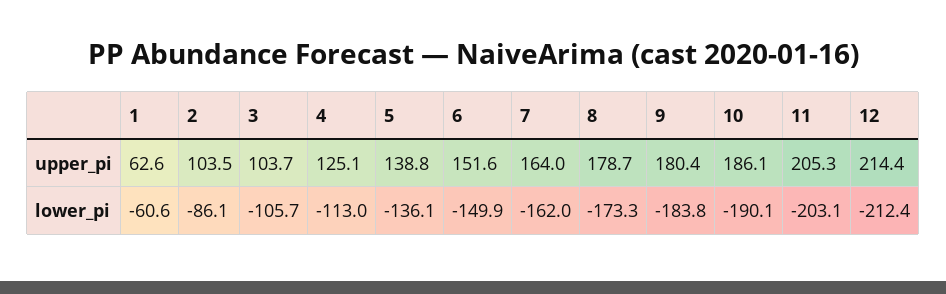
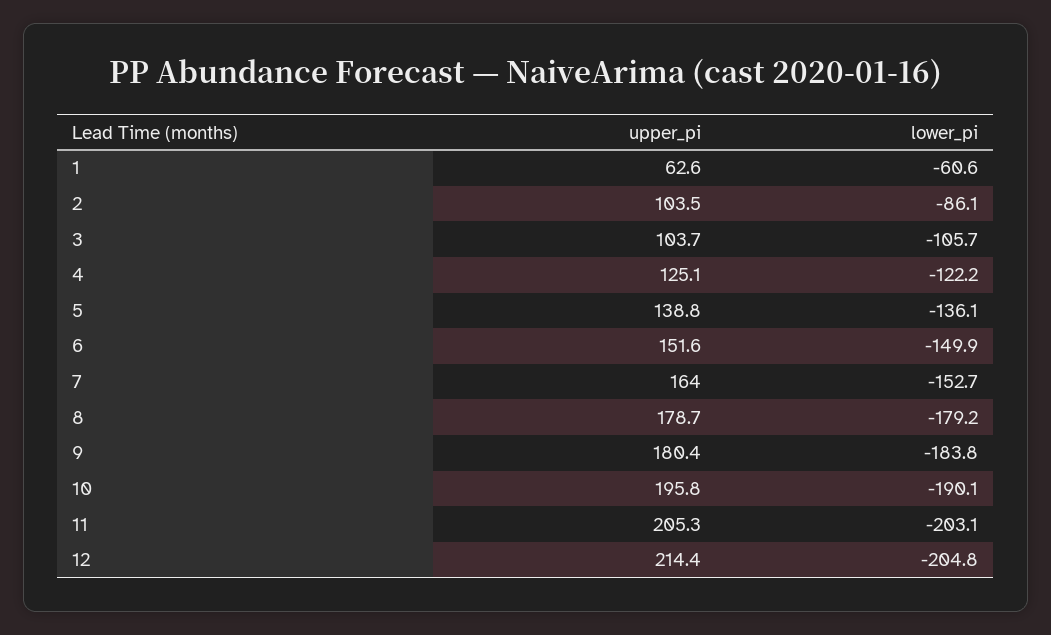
10, upper_pi: 186.1 -> 195.8
4, lower_pi: -113 -> -122.2
7, lower_pi: -162 -> -152.7
8, lower_pi: -173.3 -> -179.2
12, lower_pi: -212.4 -> -204.8

